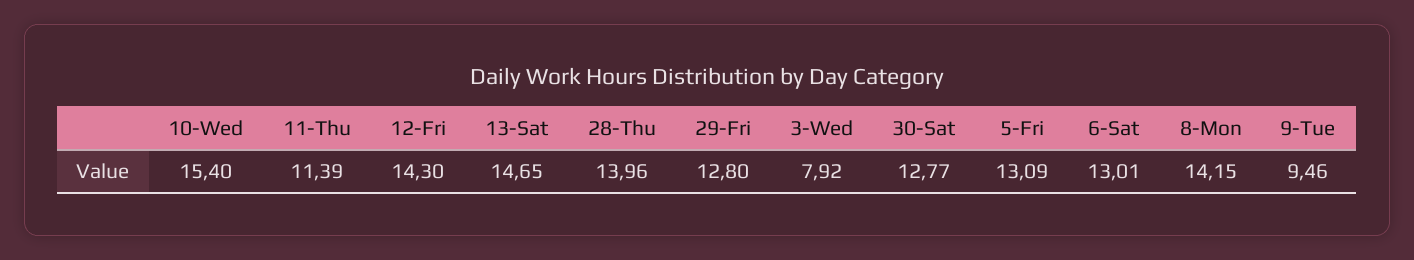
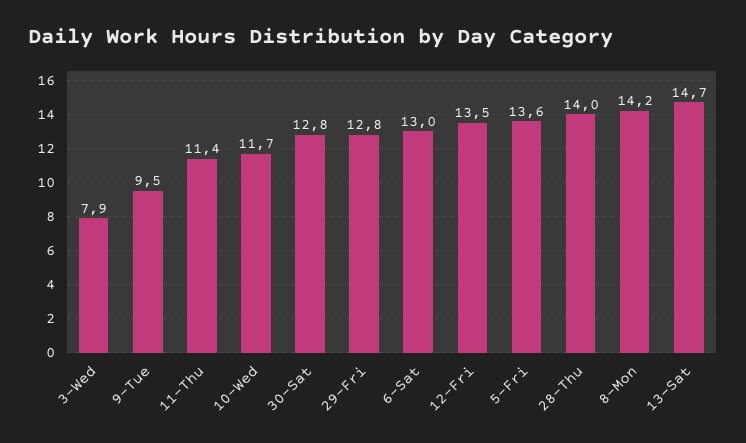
10-Wed: 15.4 -> 11.7
12-Fri: 14.3 -> 13.5
5-Fri: 13.09 -> 13.6

